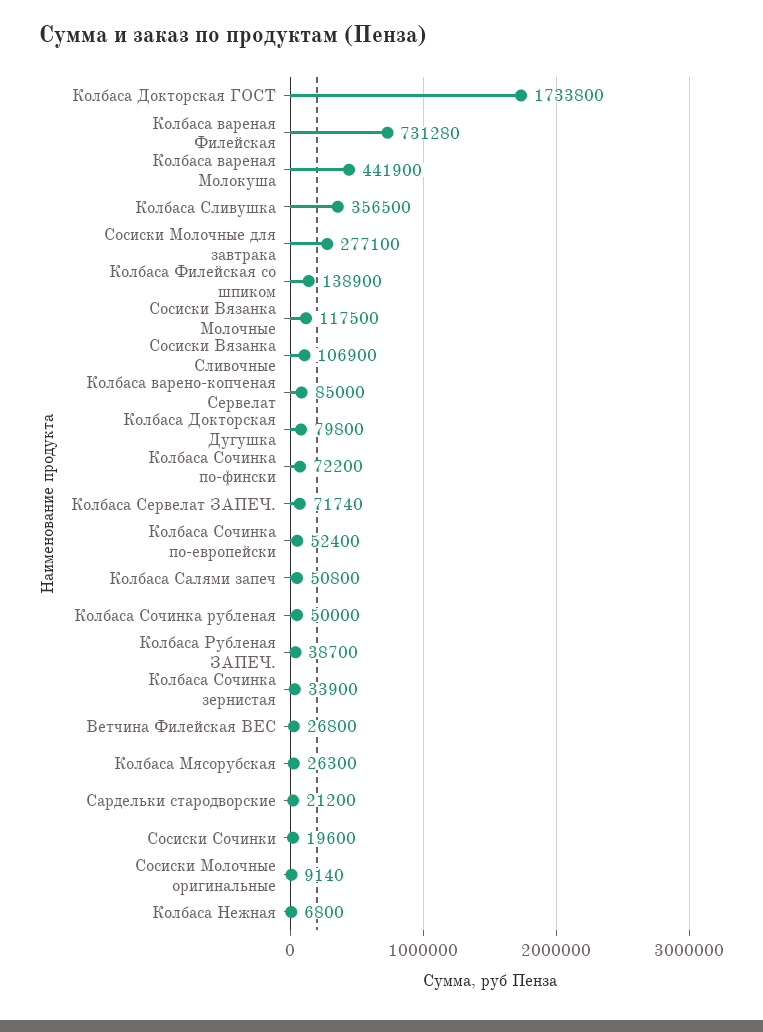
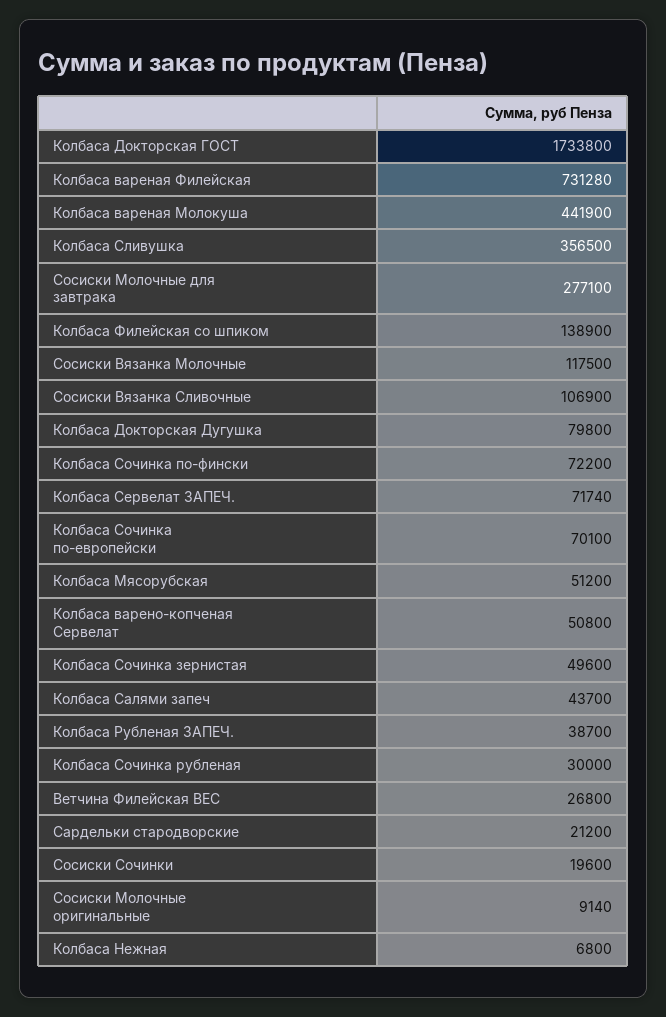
Колбаса варено-копченая Сервелат: 85000 -> 50800
Колбаса Сочинка по-европейски: 52400 -> 70100
Колбаса Салями запеч: 50800 -> 43700
Колбаса Сочинка рубленая: 50000 -> 30000
Колбаса Сочинка зернистая: 33900 -> 49600
Колбаса Мясорубская: 26300 -> 51200

